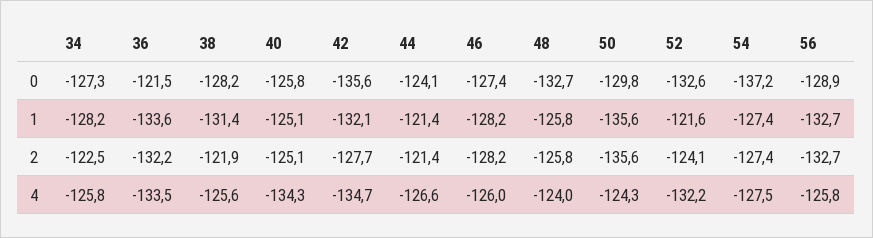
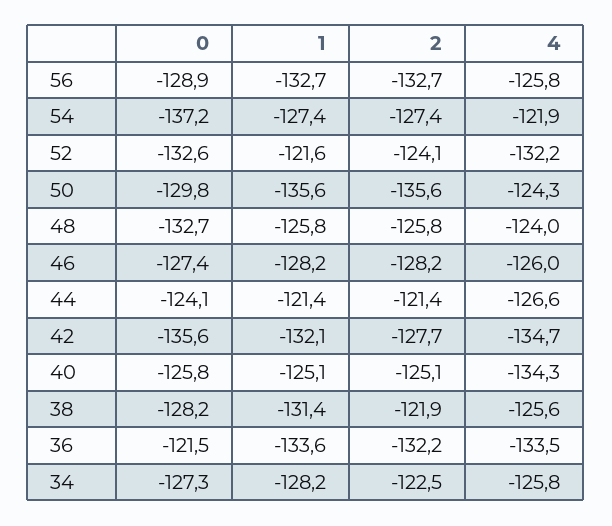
54, 4: -127.5 -> -121.9

